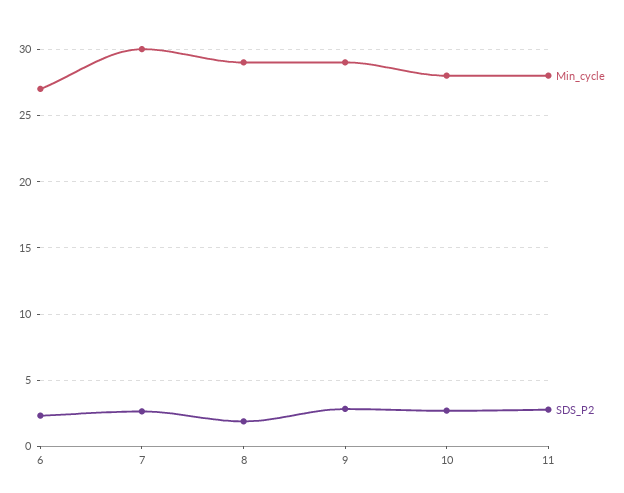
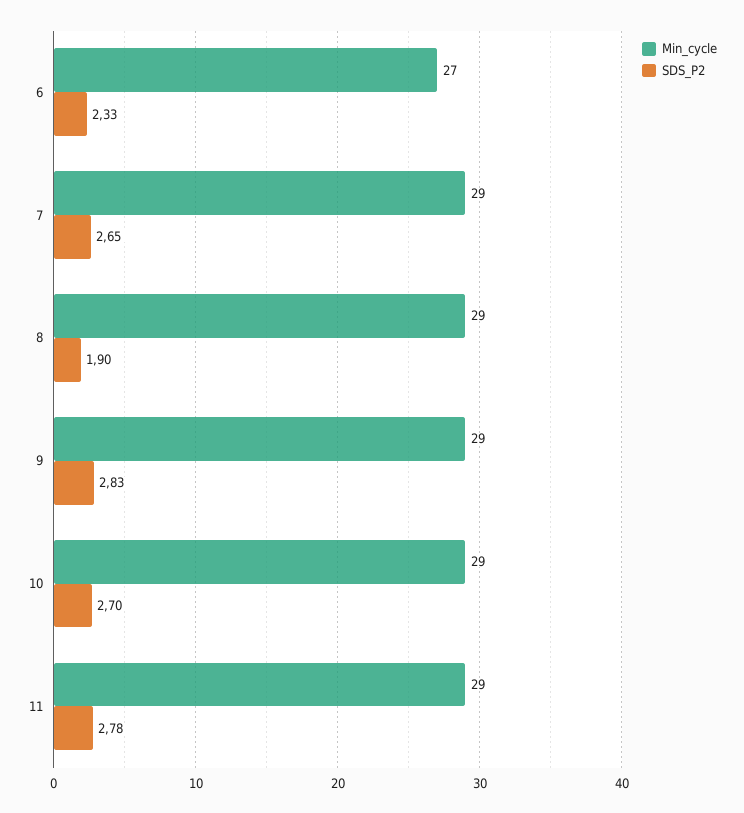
Min_cycle, 7: 30 -> 29
Min_cycle, 10: 28 -> 29
Min_cycle, 11: 28 -> 29

